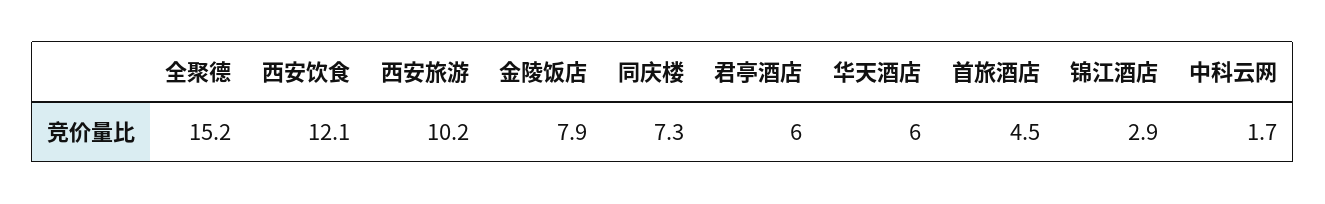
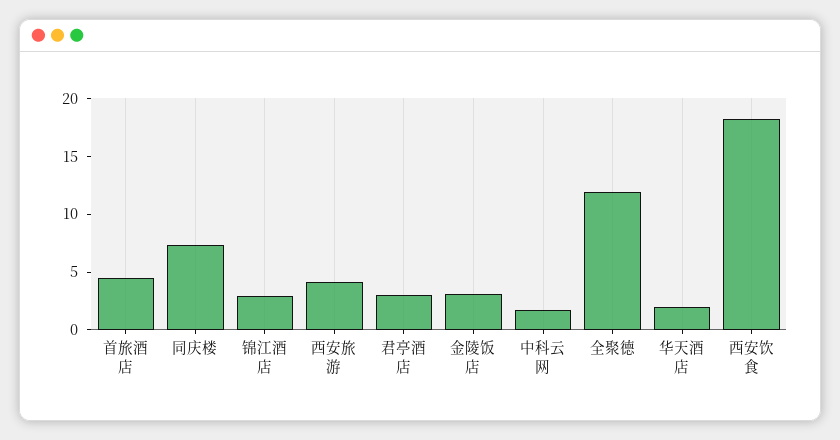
全聚德: 15.2 -> 12
西安饮食: 12.1 -> 18
西安旅游: 10.2 -> 4
金陵饭店: 7.9 -> 3
君亭酒店: 6 -> 3
华天酒店: 6 -> 2

